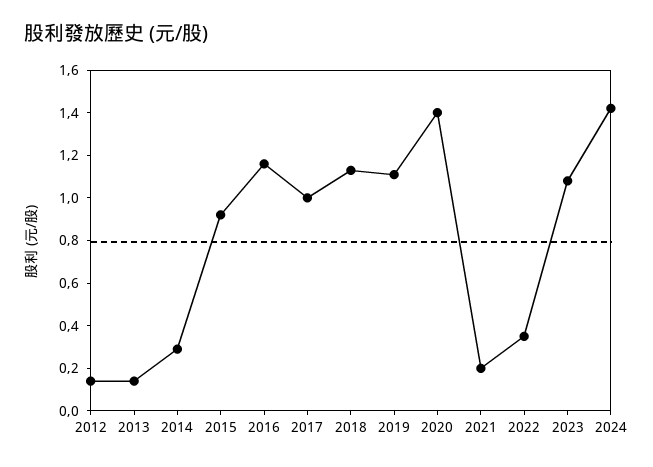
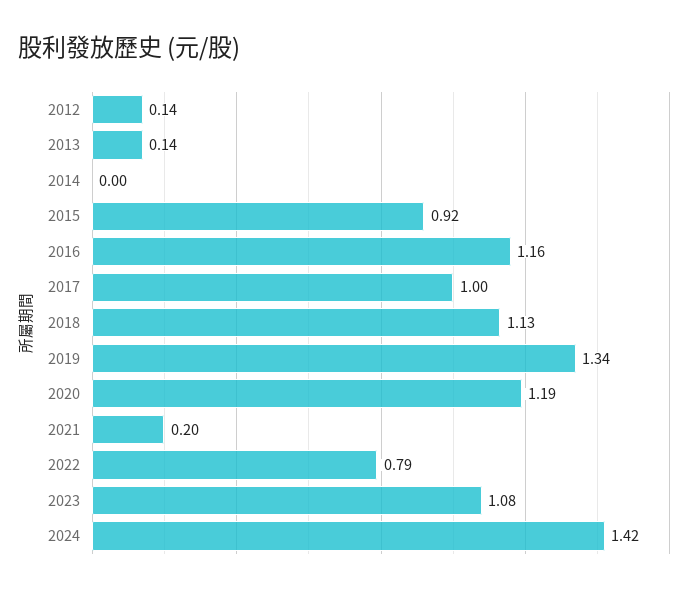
2014: 0.3 -> 0
2019: 1.1 -> 1.34
2020: 1.4 -> 1.19
2022: 0.35 -> 0.79

